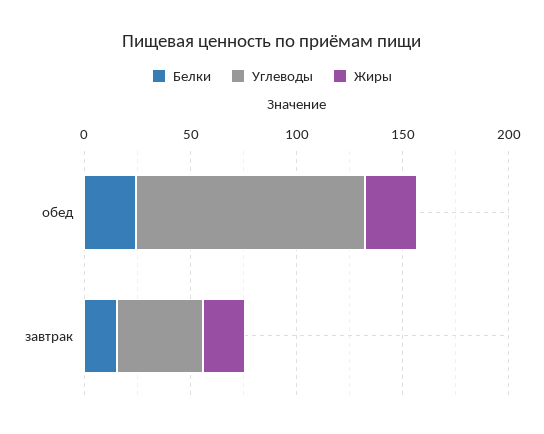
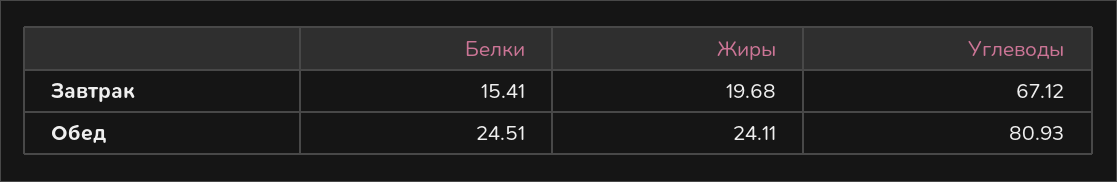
Углеводы, обед: 110 -> 80.93
Углеводы, завтрак: 40 -> 67.12

